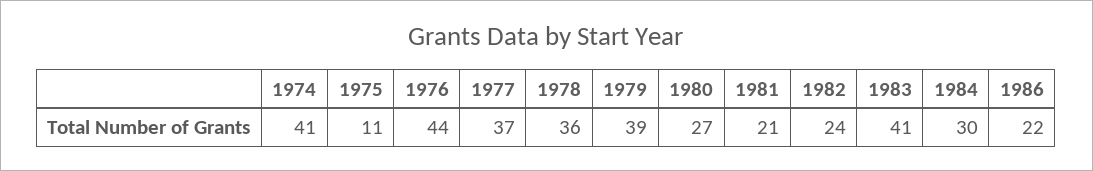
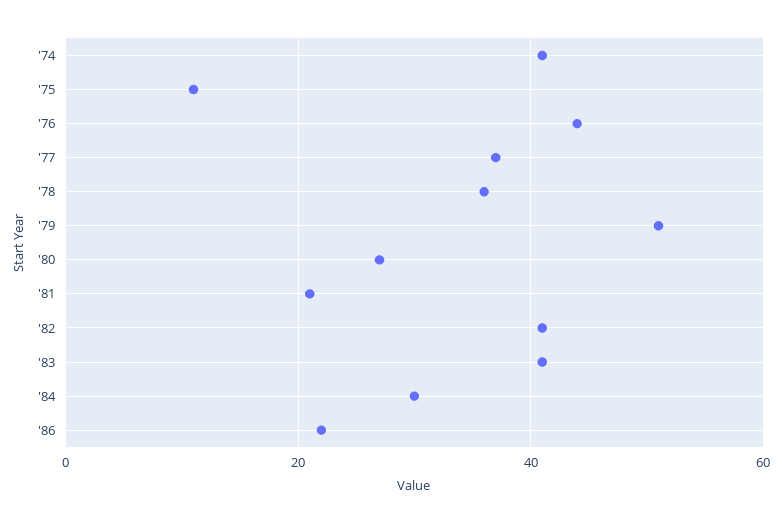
1979: 39 -> 50
1982: 24 -> 40

